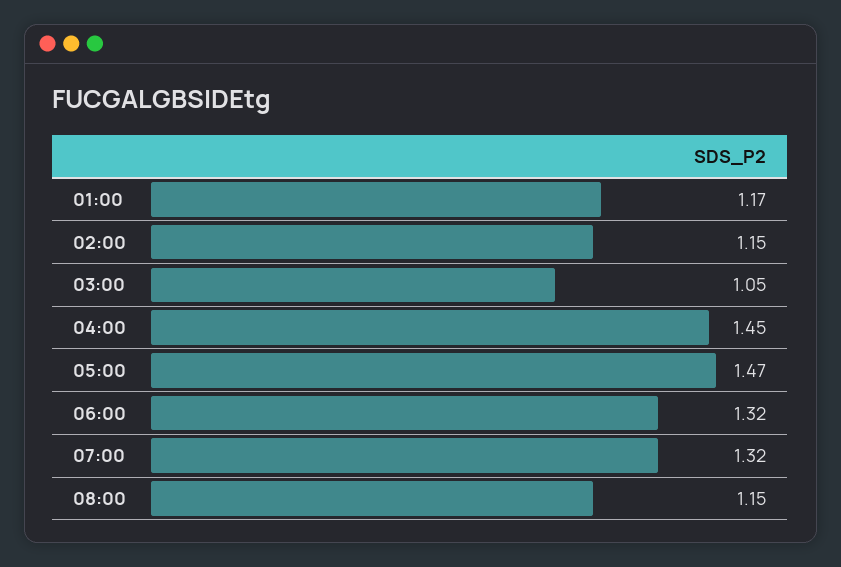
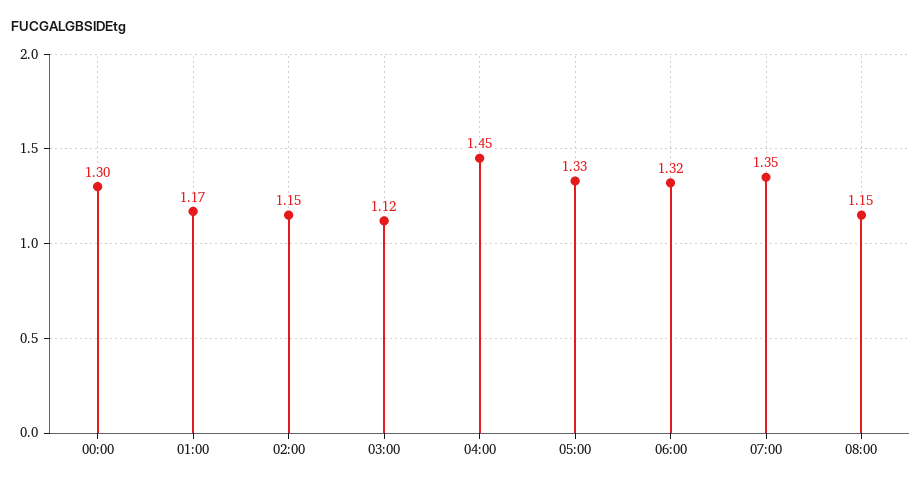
03:00: 1.05 -> 1.12
05:00: 1.47 -> 1.33
07:00: 1.32 -> 1.35
00:00: none -> 1.3

